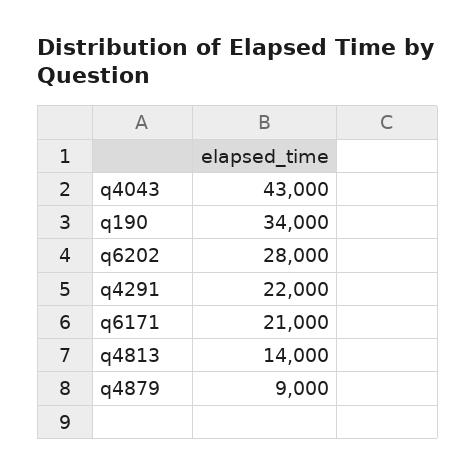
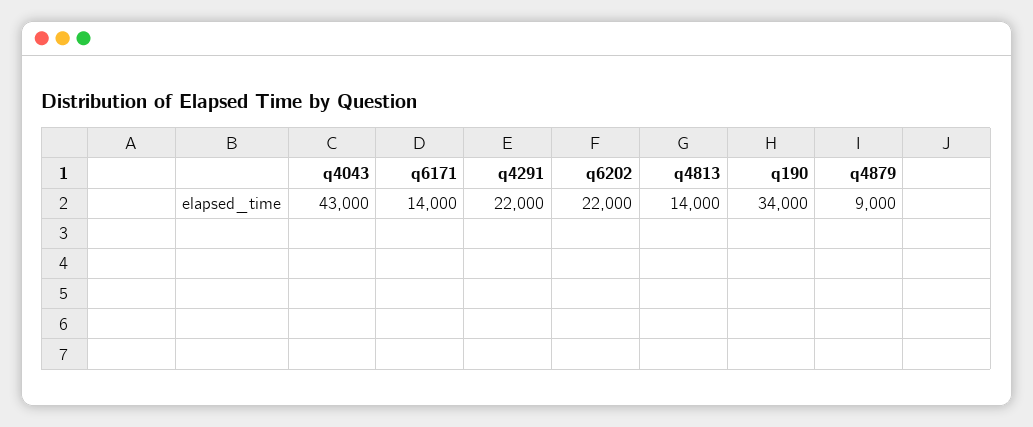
q6202: 28000 -> 22000
q6171: 21000 -> 14000

